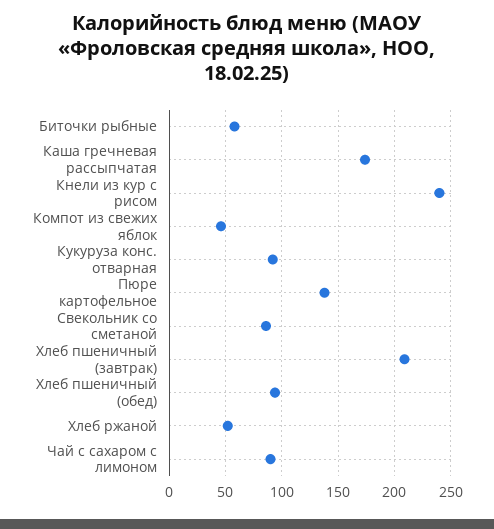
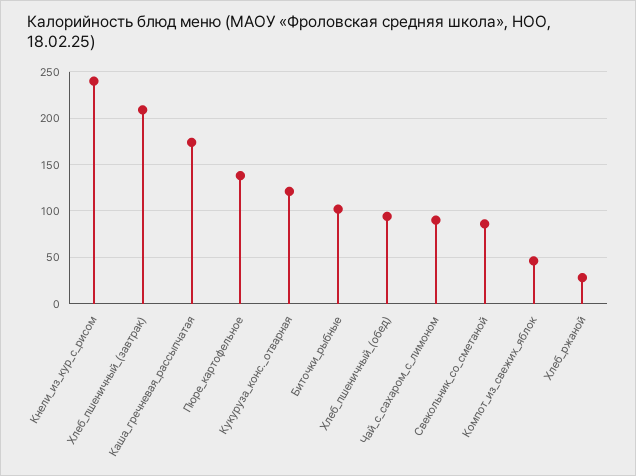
Биточки рыбные: 60 -> 100
Кукуруза конс. отварная: 90 -> 120
Хлеб ржаной: 50 -> 30

